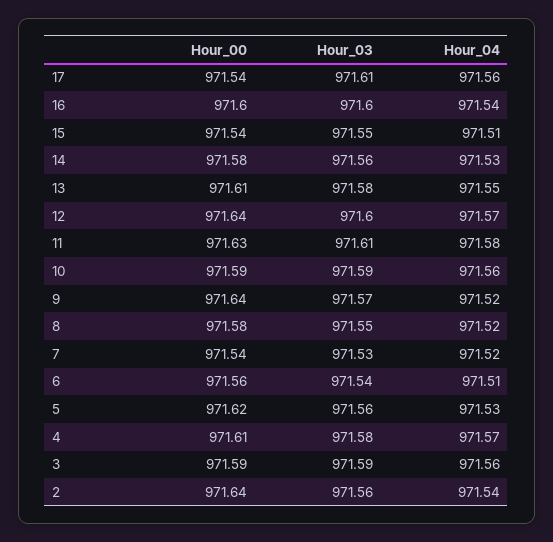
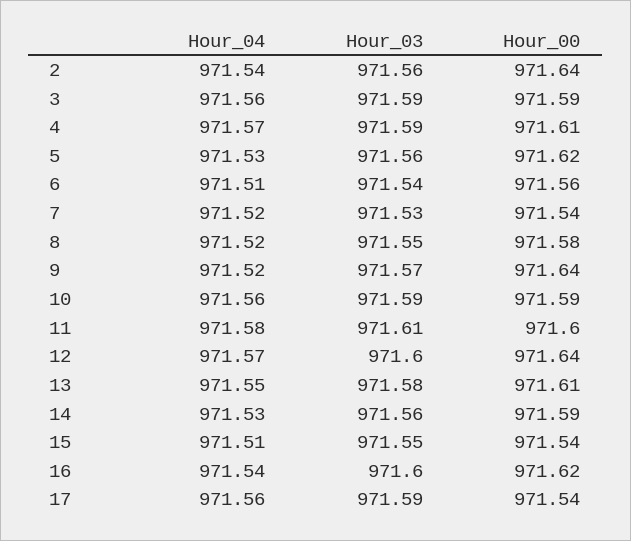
Hour_03, 17: 971.61 -> 971.59
Hour_00, 16: 971.6 -> 971.62
Hour_00, 14: 971.58 -> 971.59
Hour_00, 11: 971.63 -> 971.6
Hour_03, 4: 971.58 -> 971.59

